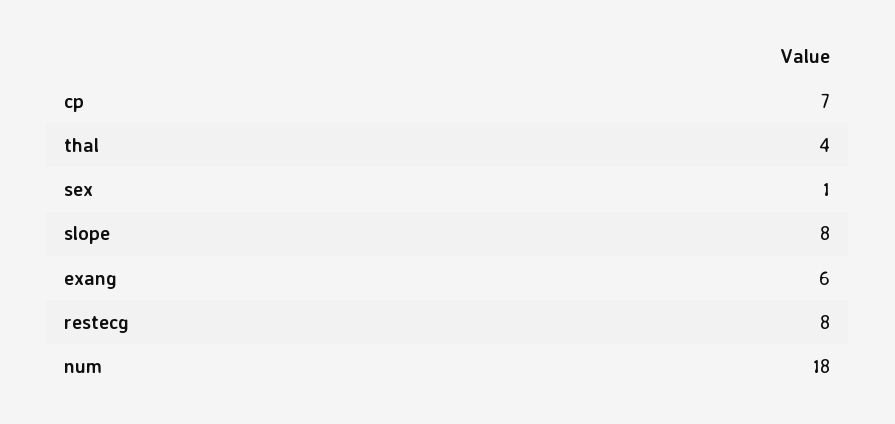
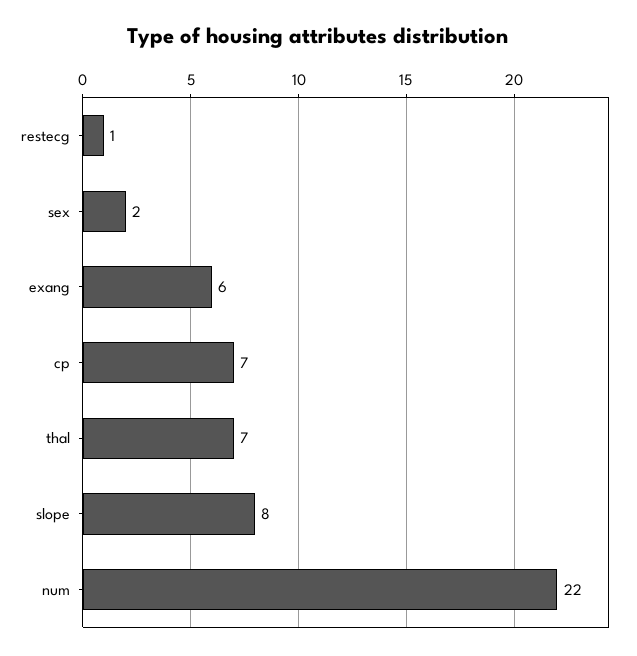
thal: 4 -> 7
sex: 1 -> 2
restecg: 8 -> 1
num: 18 -> 22

